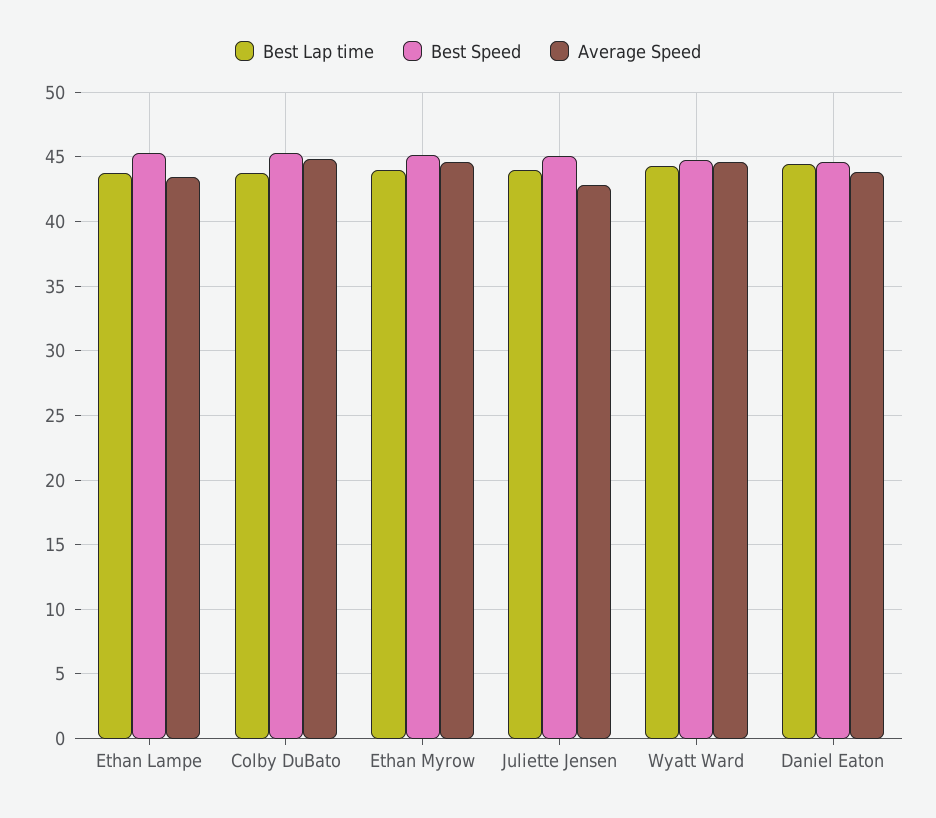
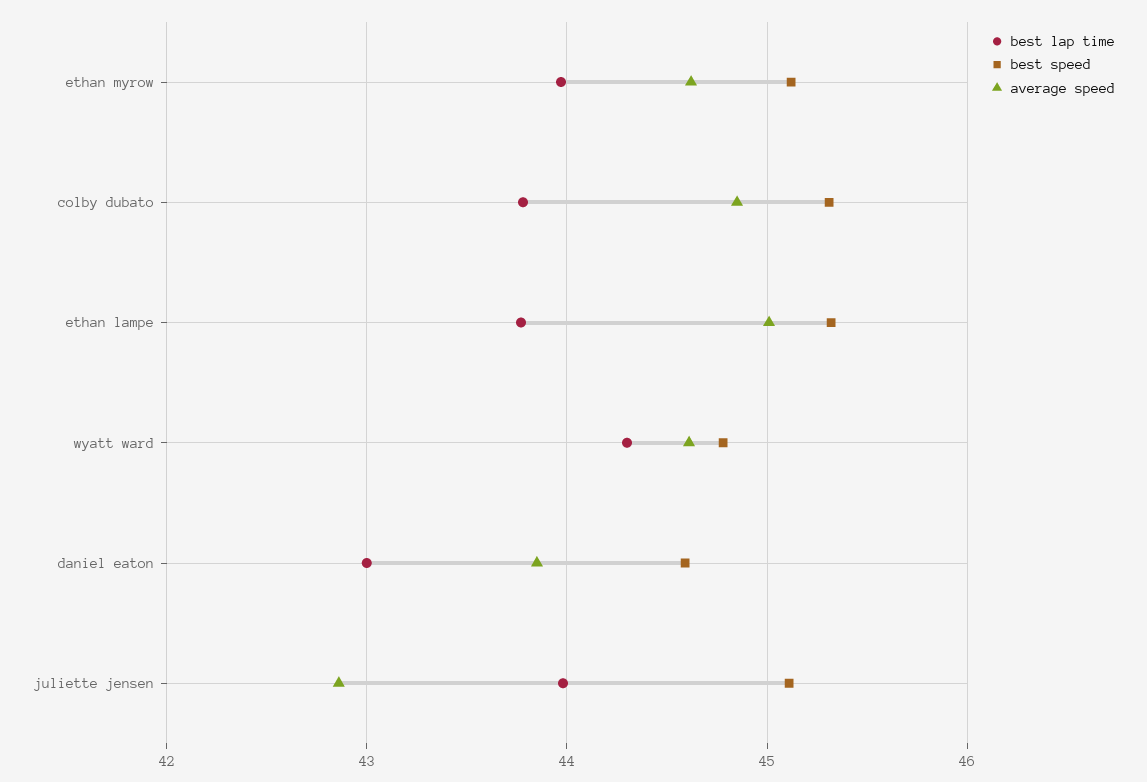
Average Speed, Ethan Lampe: 43.5 -> 45
Best Lap time, Daniel Eaton: 44.5 -> 43

